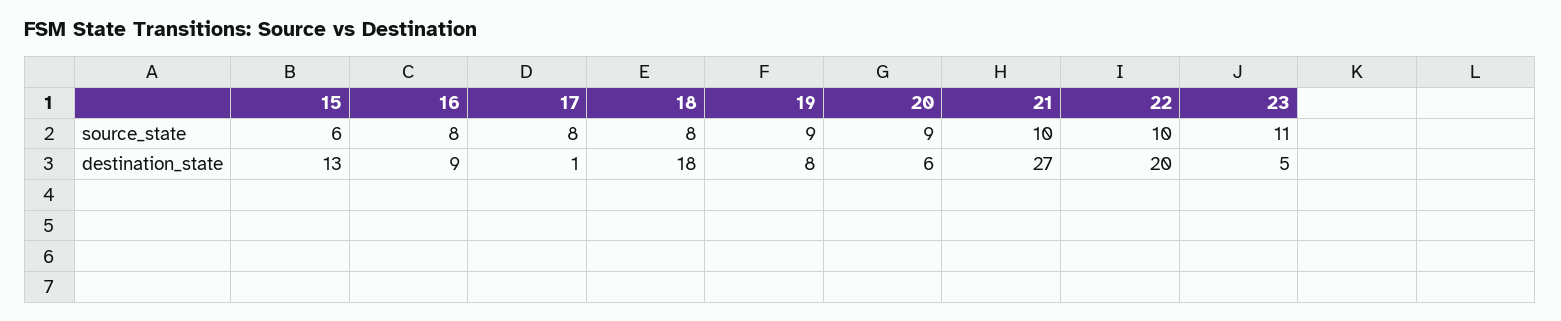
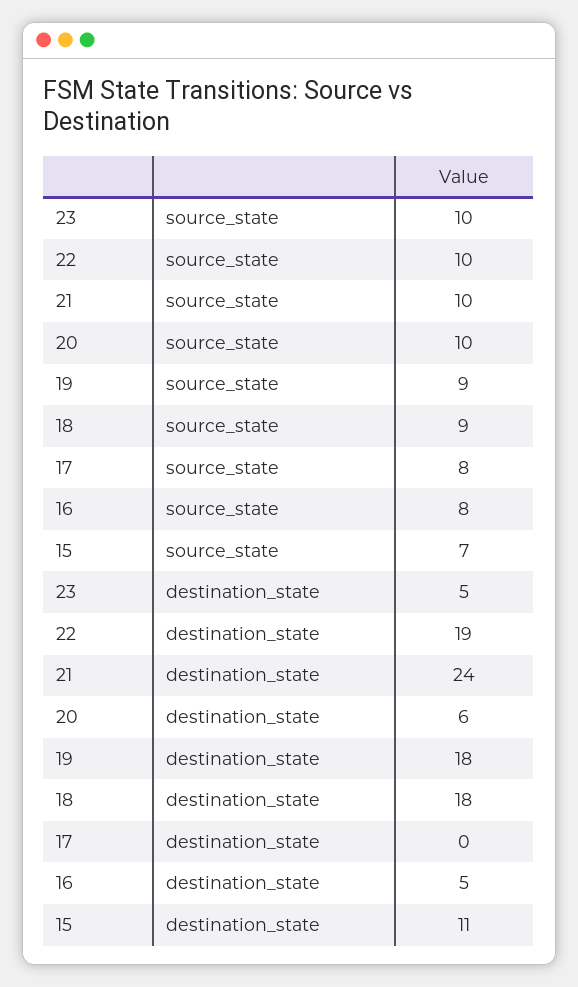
15, source_state: 6 -> 7
18, source_state: 8 -> 9
20, source_state: 9 -> 10
23, source_state: 11 -> 10
15, destination_state: 13 -> 11
16, destination_state: 9 -> 5
17, destination_state: 1 -> 0
19, destination_state: 8 -> 18
21, destination_state: 27 -> 24
22, destination_state: 20 -> 19

